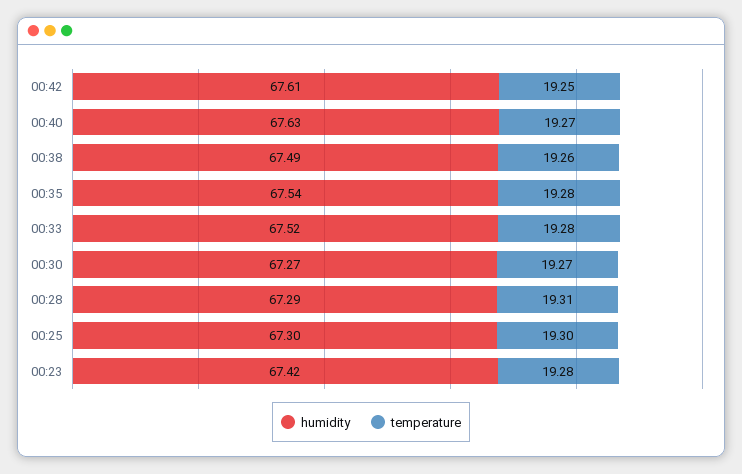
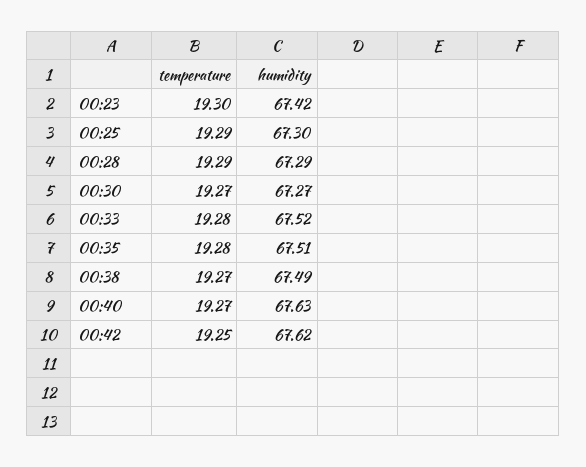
humidity, 00:42: 67.61 -> 67.62
temperature, 00:38: 19.26 -> 19.27
humidity, 00:35: 67.54 -> 67.51
temperature, 00:28: 19.31 -> 19.29
temperature, 00:25: 19.3 -> 19.29
temperature, 00:23: 19.28 -> 19.3

